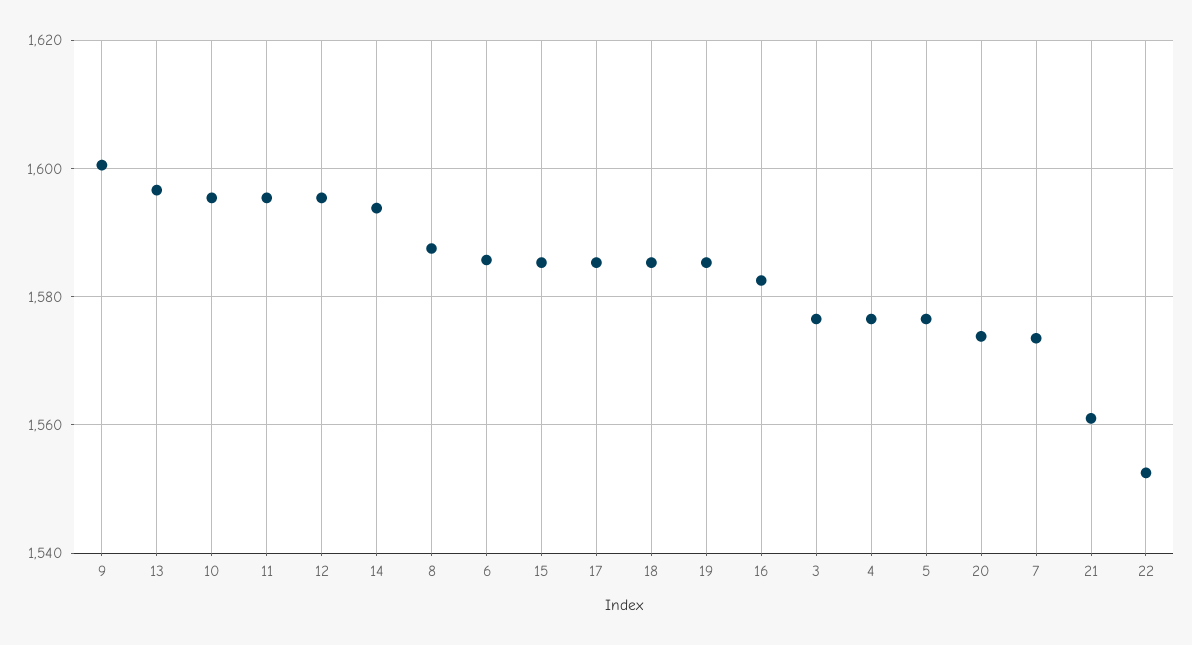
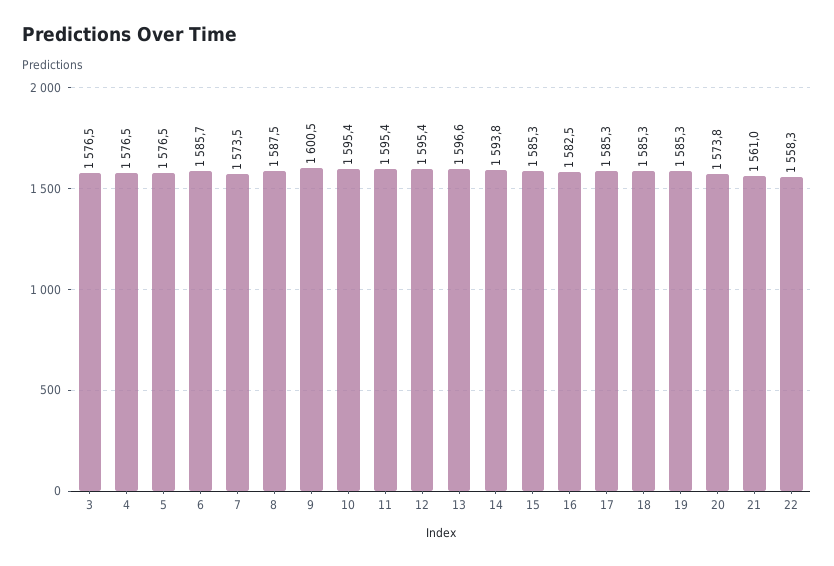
22: 1552 -> 1558.3

